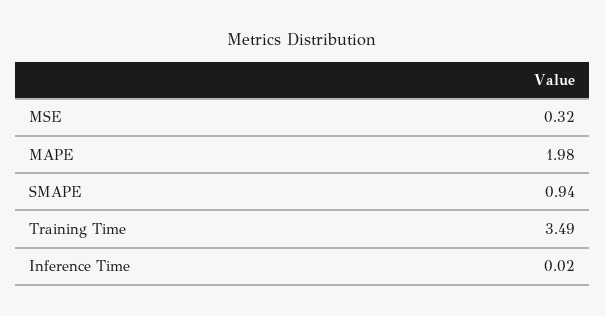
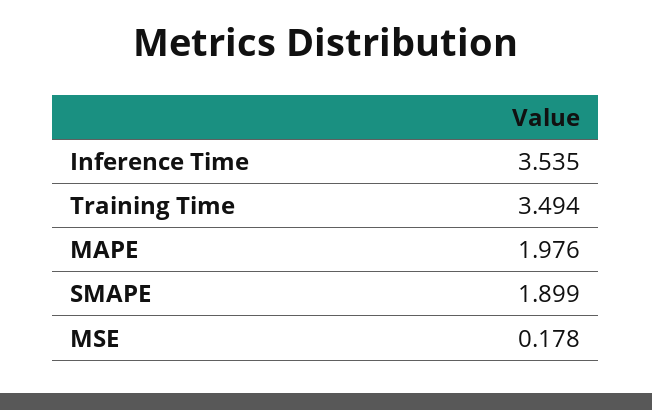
MSE: 0.32 -> 0.178
SMAPE: 0.94 -> 1.899
Inference Time: 0.02 -> 3.535

